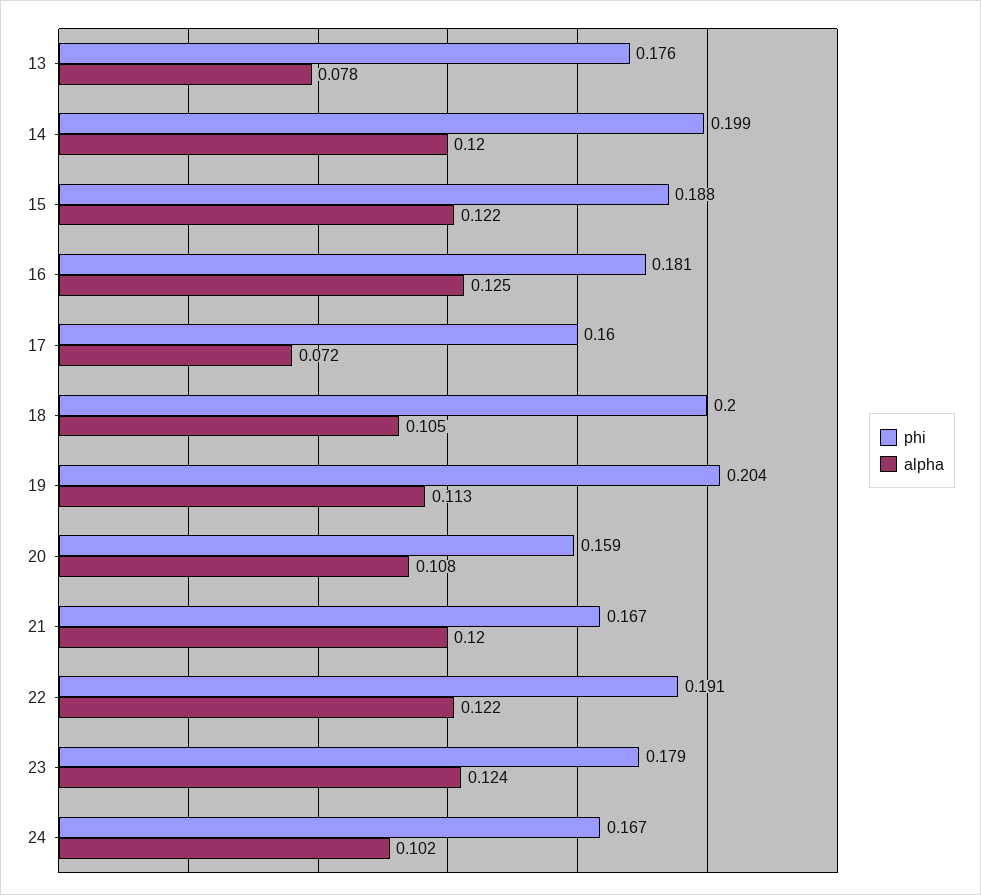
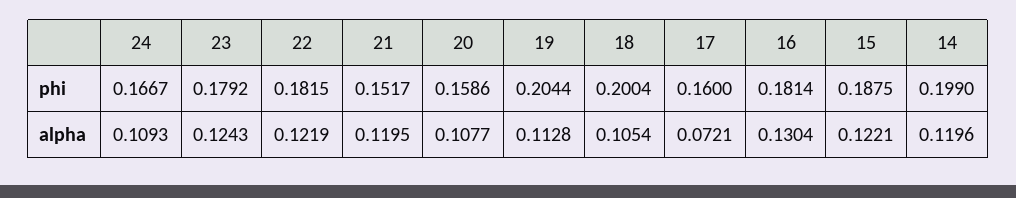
phi, 13: 0.176 -> none
alpha, 13: 0.078 -> none
alpha, 16: 0.125 -> 0.1304
phi, 21: 0.167 -> 0.1517
phi, 22: 0.191 -> 0.1815
alpha, 24: 0.102 -> 0.1093

